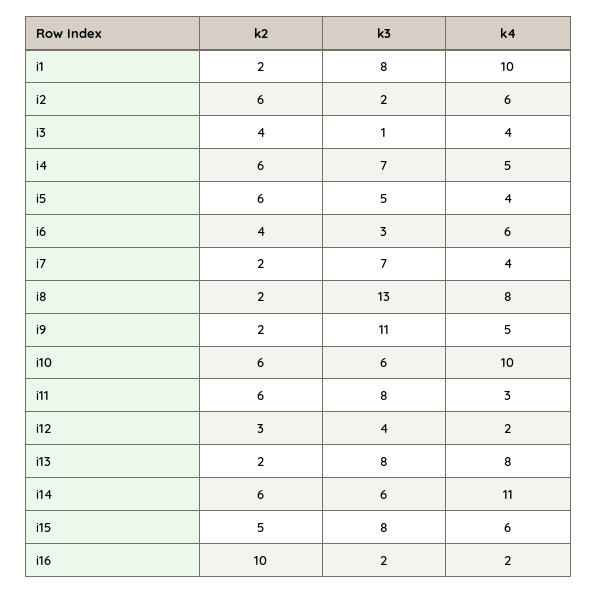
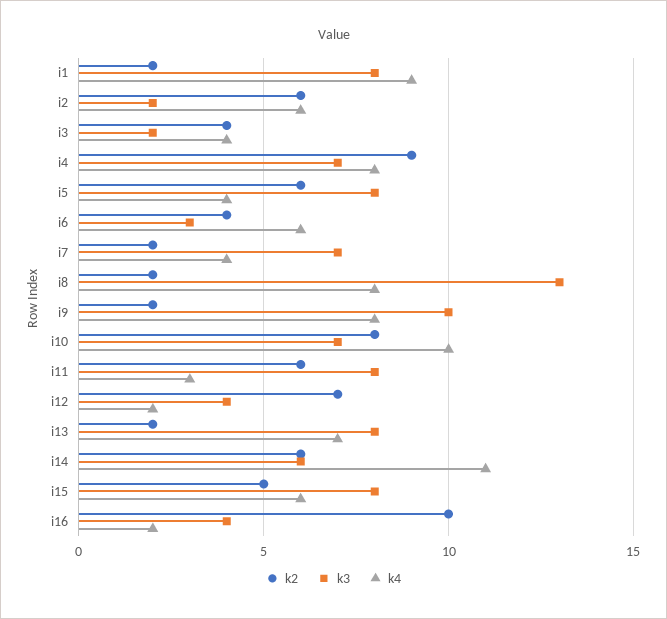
k4, i1: 10 -> 9
k3, i3: 1 -> 2
k2, i4: 6 -> 9
k4, i4: 5 -> 8
k3, i5: 5 -> 8
k3, i9: 11 -> 10
k4, i9: 5 -> 8
k2, i10: 6 -> 8
k3, i10: 6 -> 7
k2, i12: 3 -> 7
k4, i13: 8 -> 7
k3, i16: 2 -> 4

